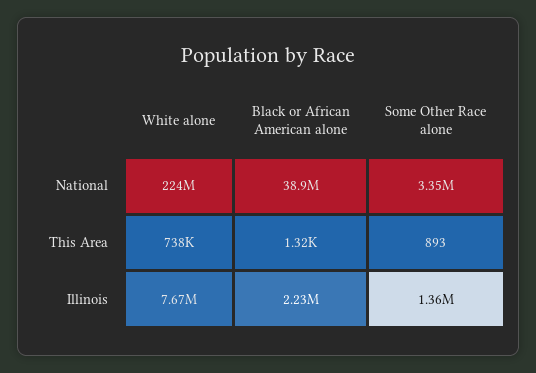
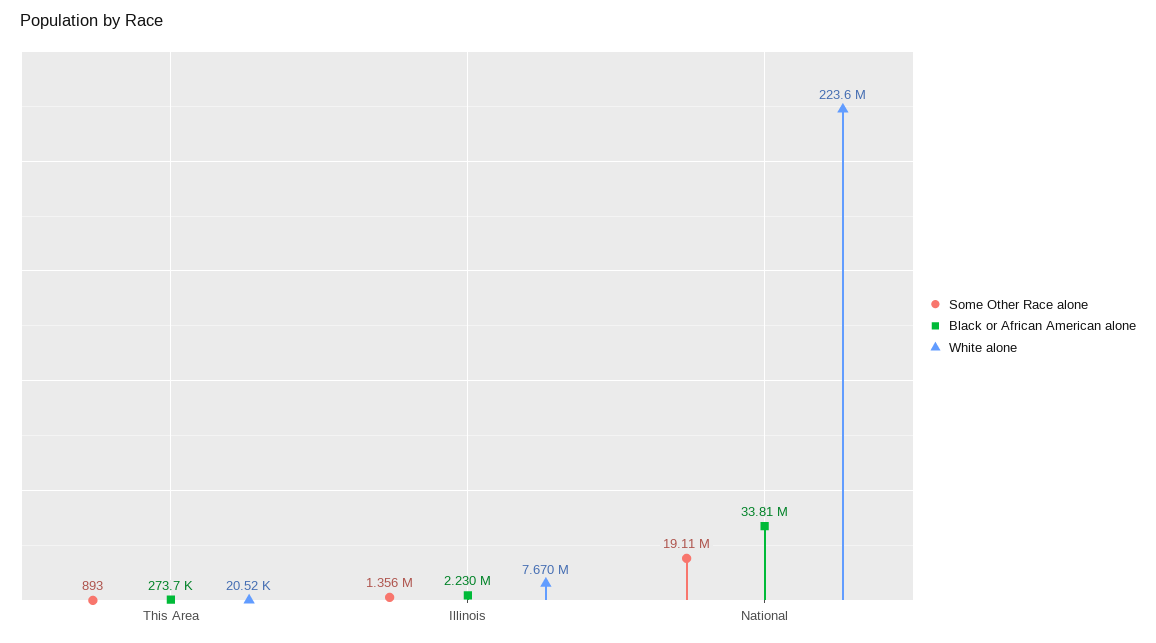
Black or African American alone, National: 38900000 -> 33810000
Some Other Race alone, National: 3350000 -> 19110000
White alone, This Area: 738000 -> 20520
Black or African American alone, This Area: 1320 -> 273700

